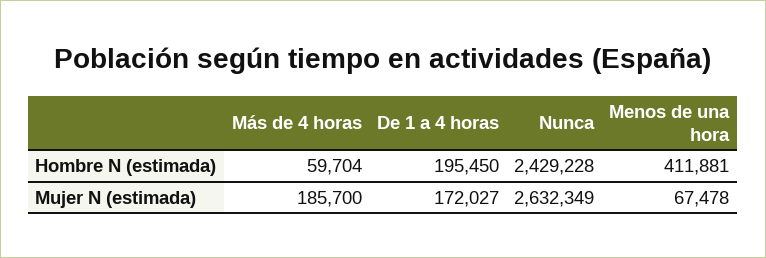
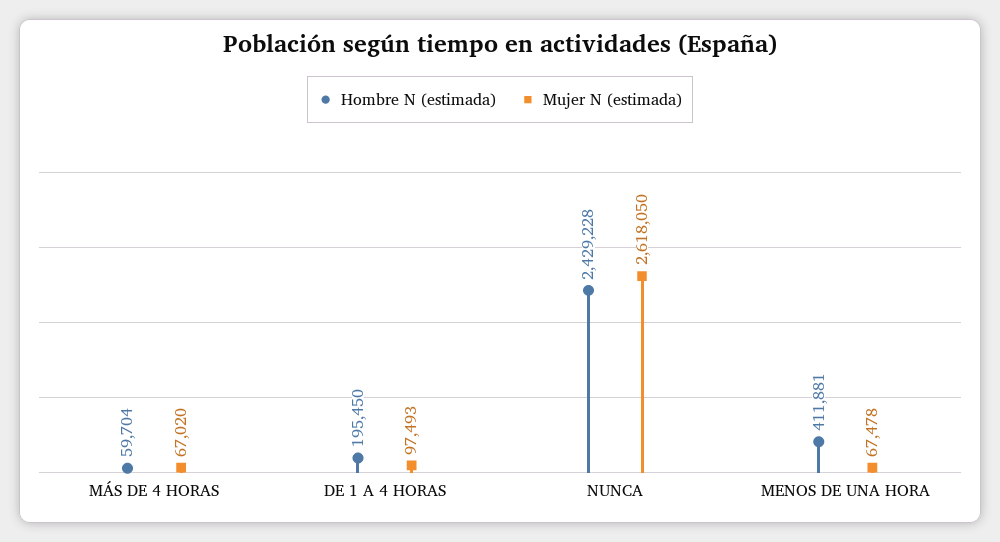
Mujer N (estimada), Más de 4 horas: 185700 -> 67020
Mujer N (estimada), De 1 a 4 horas: 172027 -> 97493
Mujer N (estimada), Nunca: 2632349 -> 2618050

